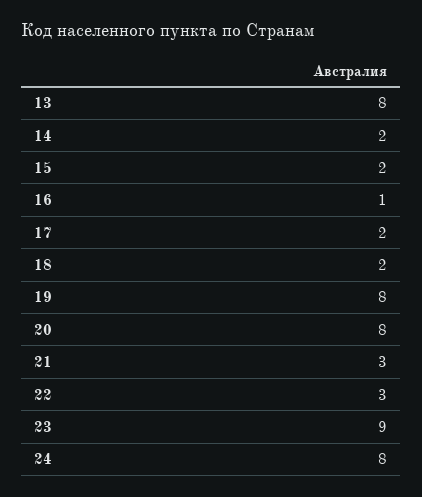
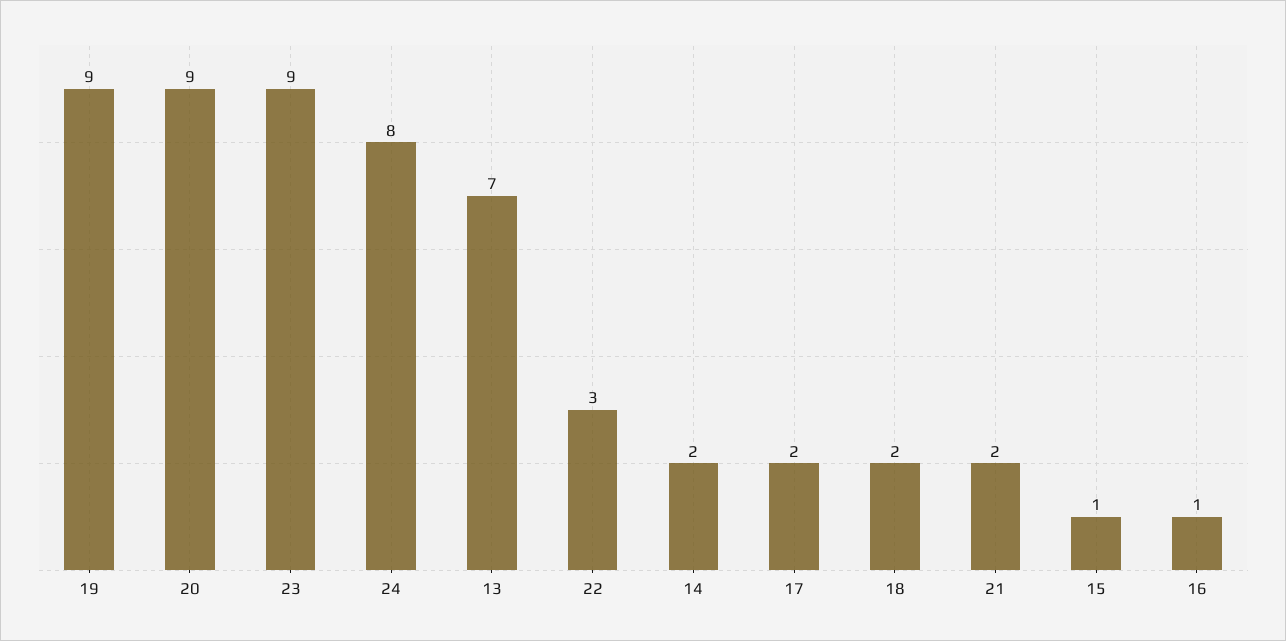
13: 8 -> 7
15: 2 -> 1
19: 8 -> 9
20: 8 -> 9
21: 3 -> 2

